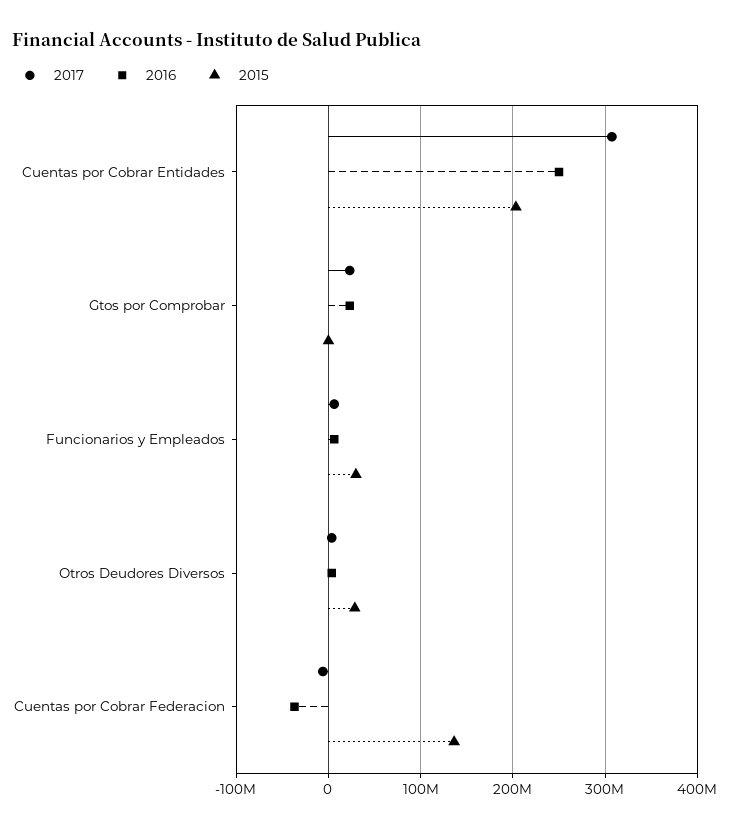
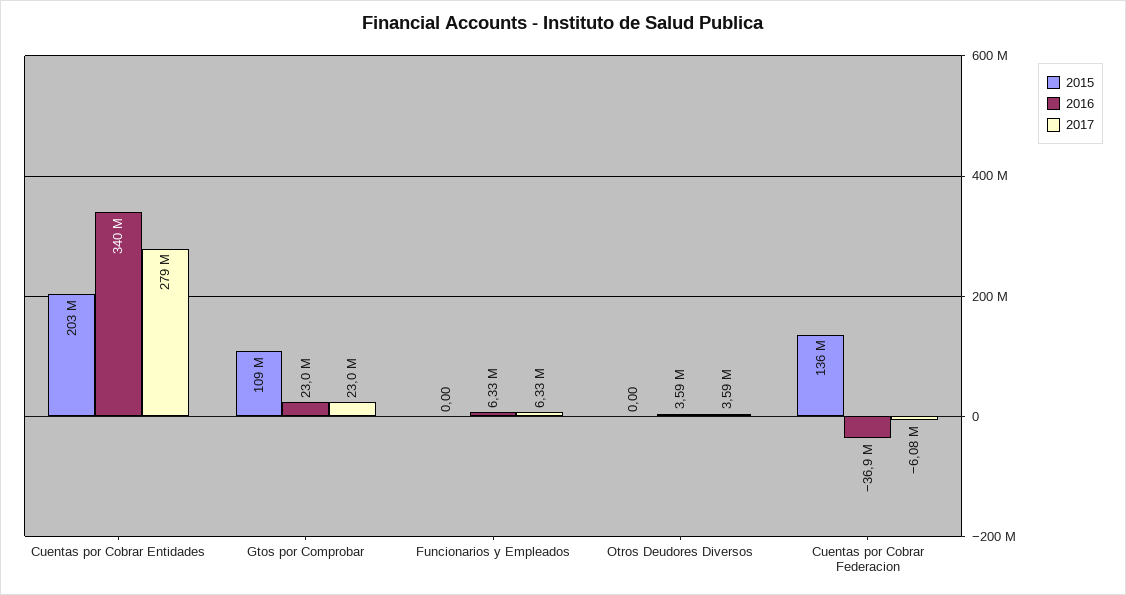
2017, Cuentas por Cobrar Entidades: 310000000 -> 279000000
2016, Cuentas por Cobrar Entidades: 250000000 -> 340000000
2015, Gtos por Comprobar: 0 -> 109000000
2015, Funcionarios y Empleados: 30000000 -> 0
2015, Otros Deudores Diversos: 30000000 -> 0

